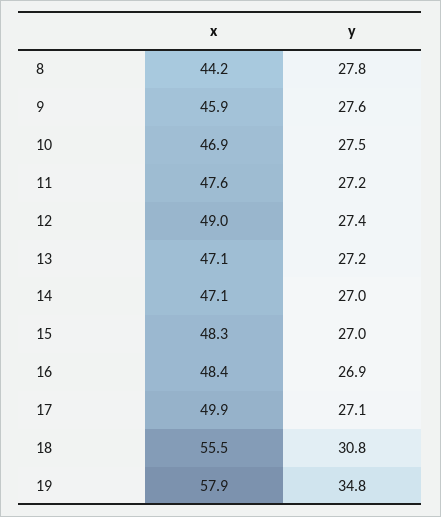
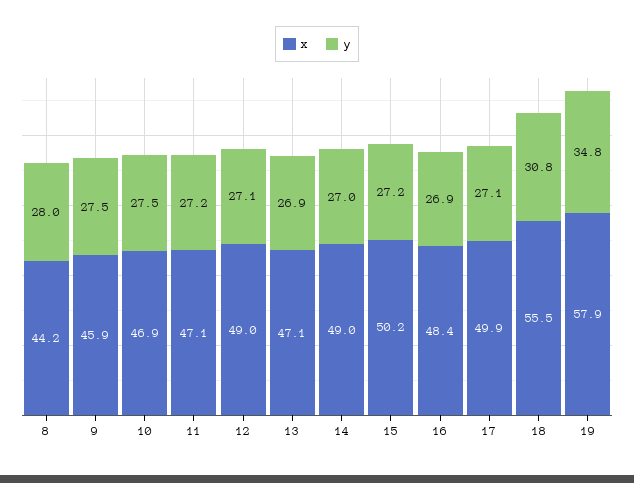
y, 8: 27.8 -> 28
y, 9: 27.6 -> 27.5
x, 11: 47.6 -> 47.1
y, 12: 27.4 -> 27.1
y, 13: 27.2 -> 26.9
x, 14: 47.1 -> 49
x, 15: 48.3 -> 50.2
y, 15: 27 -> 27.2

